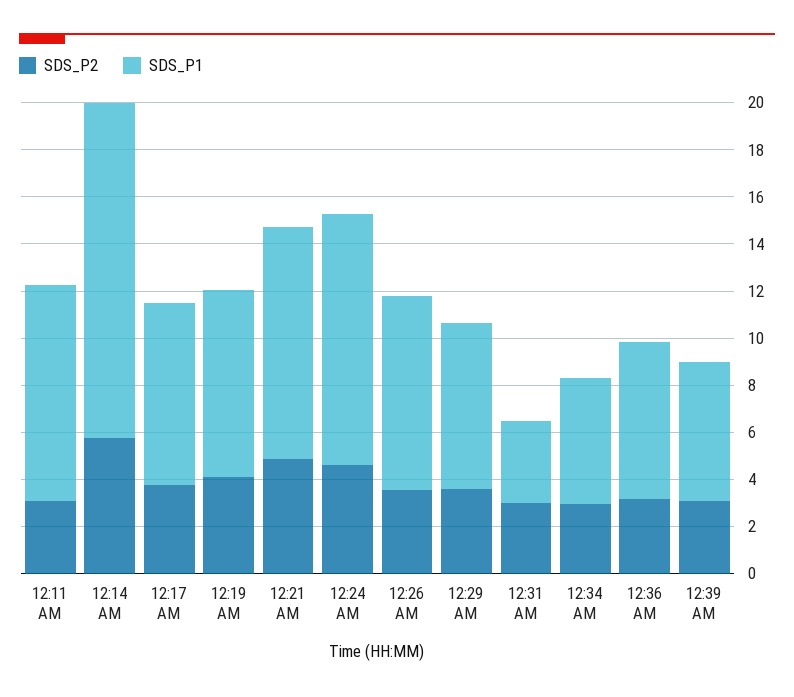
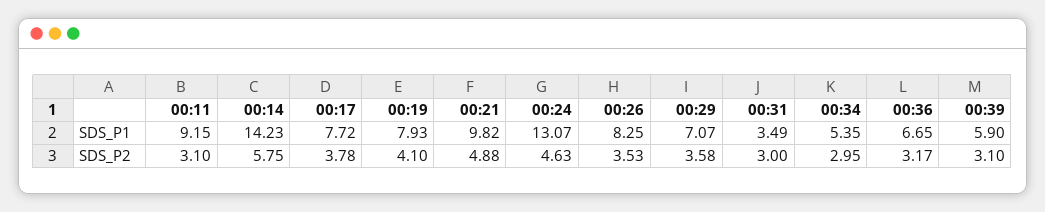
SDS_P1, 12:24 AM: 10.5 -> 13.07

